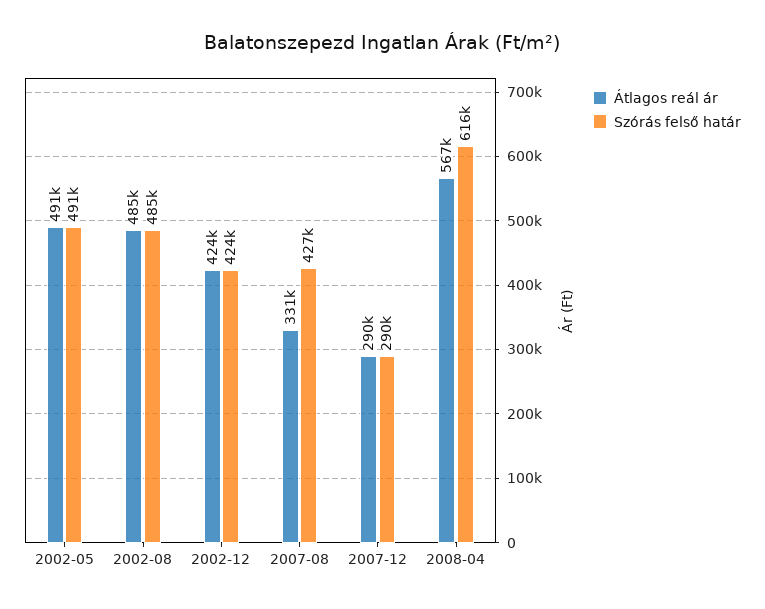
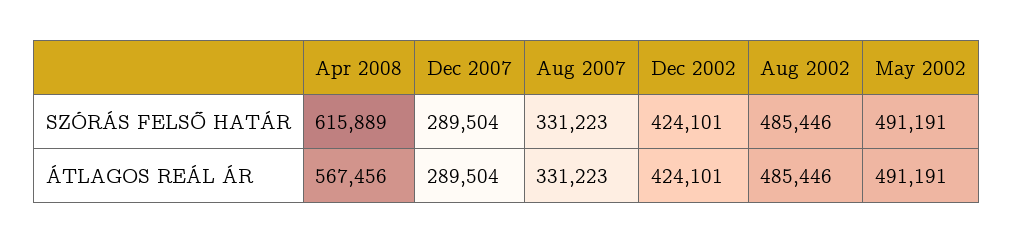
Szórás felső határ, 2007-08: 427000 -> 331223

